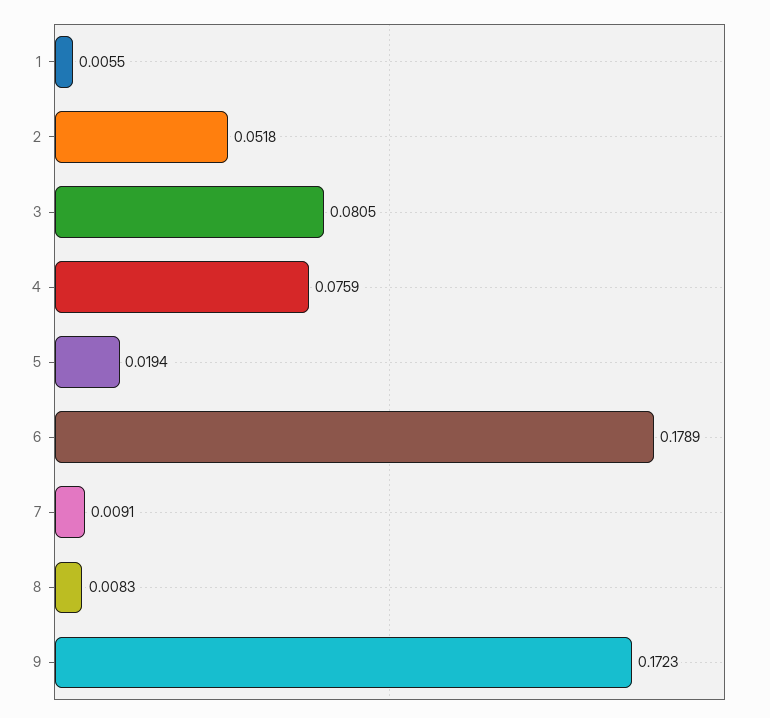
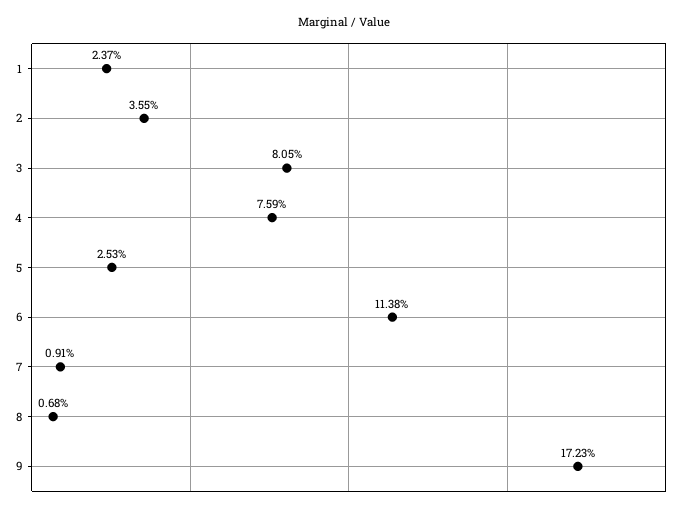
1: 0.0055 -> 0.0237
2: 0.0518 -> 0.0355
5: 0.0194 -> 0.0253
6: 0.1789 -> 0.1138
8: 0.0083 -> 0.0068

